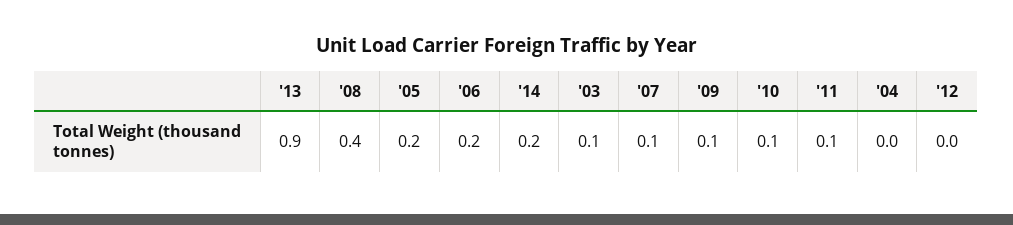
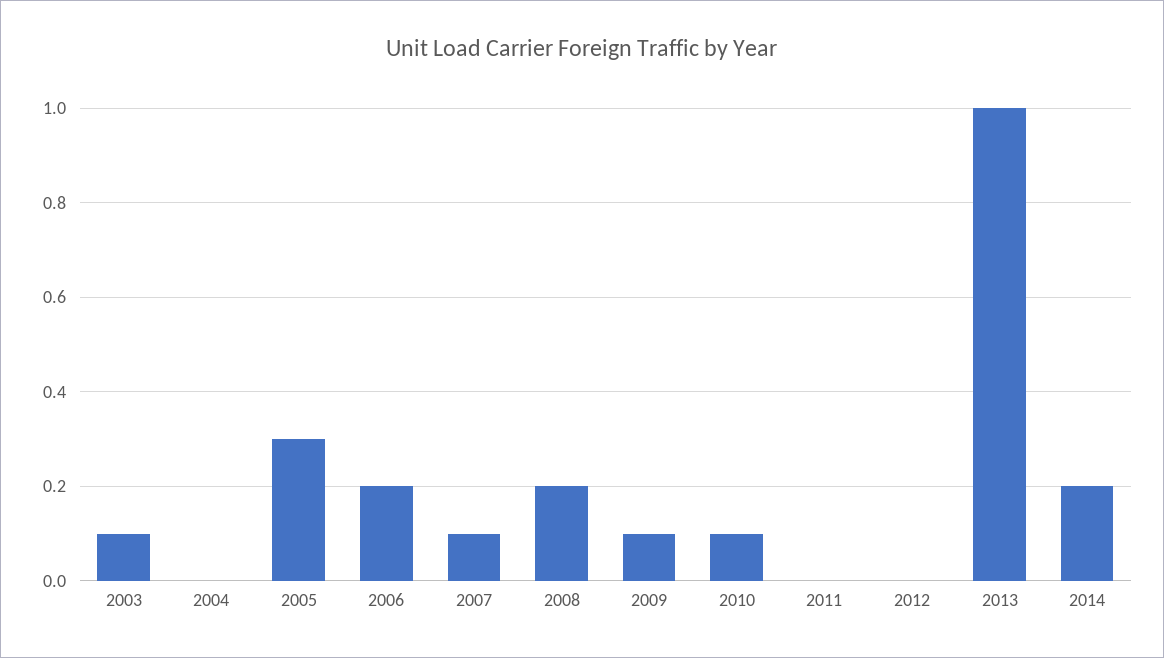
'13: 0.9 -> 1
'08: 0.4 -> 0.2
'05: 0.2 -> 0.3
'11: 0.1 -> 0

